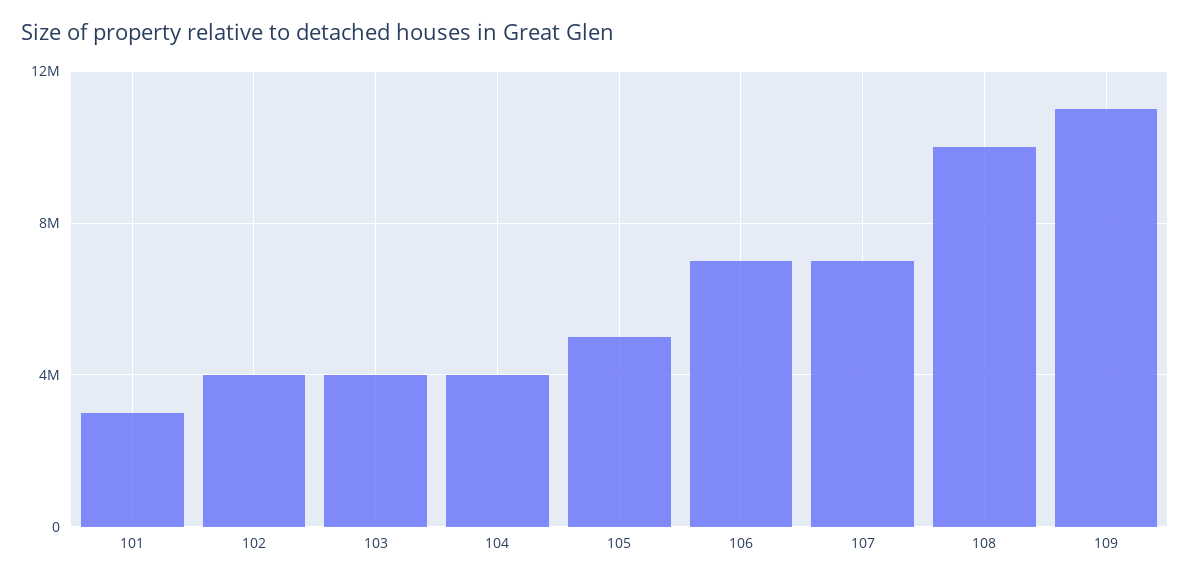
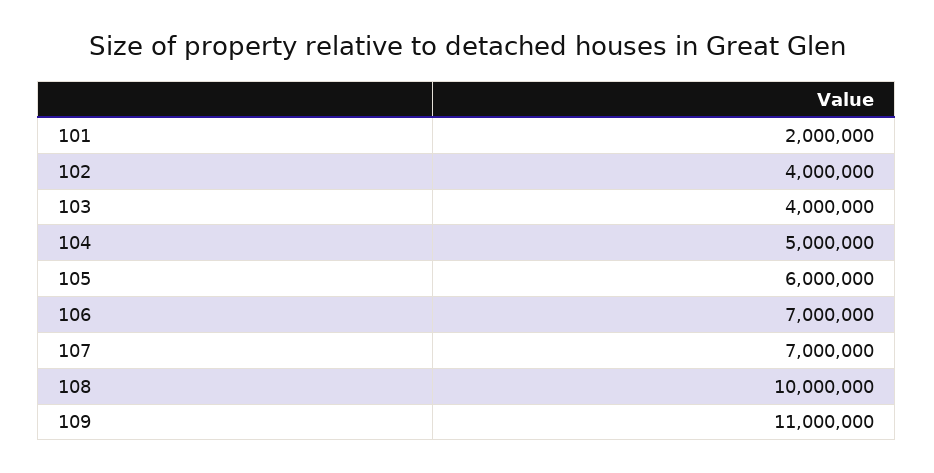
101: 3000000 -> 2000000
104: 4000000 -> 5000000
105: 5000000 -> 6000000

